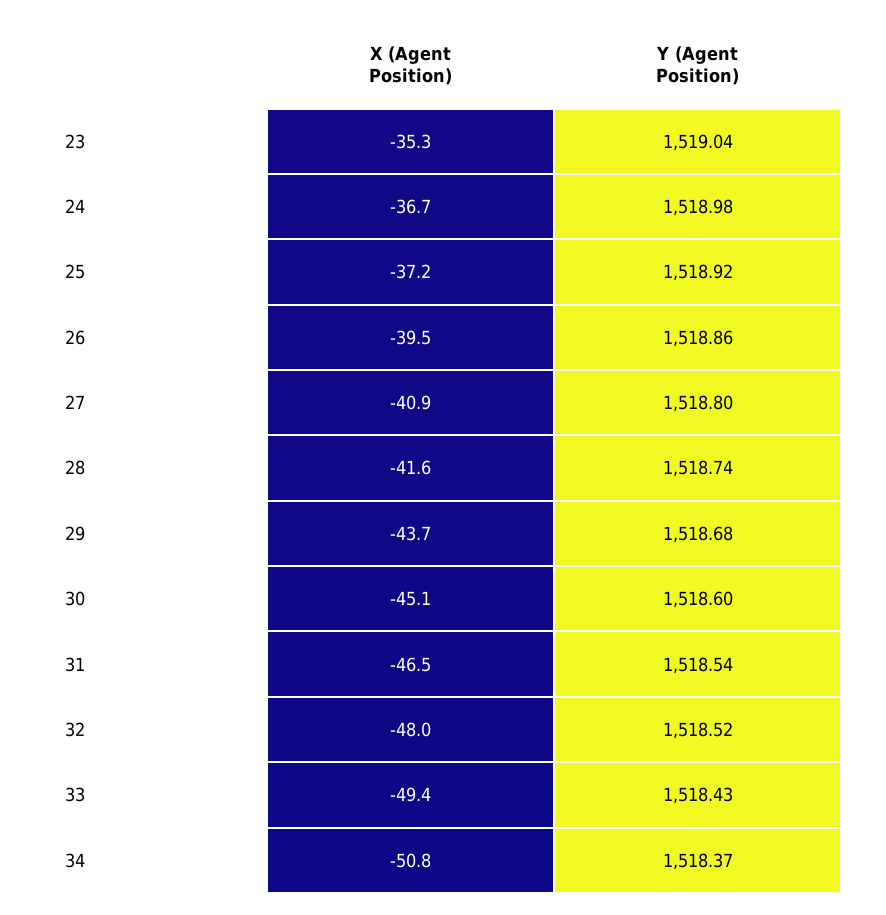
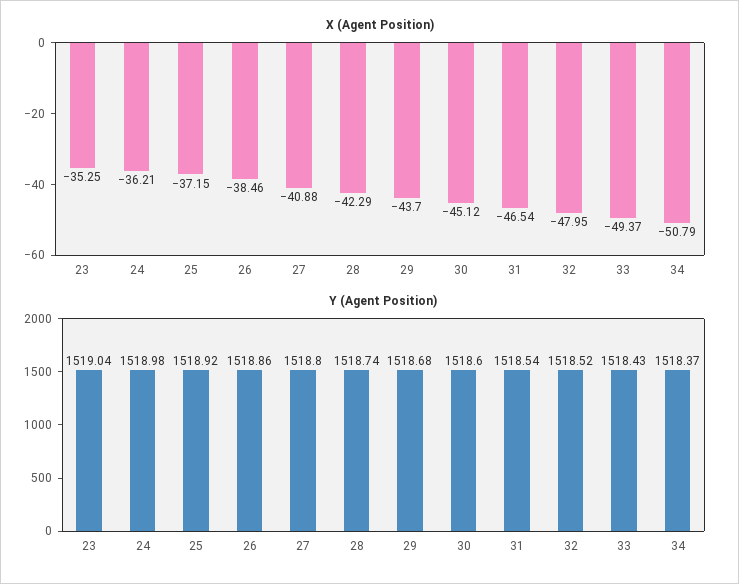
X (Agent Position), 24: -36.7 -> -36.21
X (Agent Position), 26: -39.5 -> -38.46
X (Agent Position), 28: -41.6 -> -42.29

